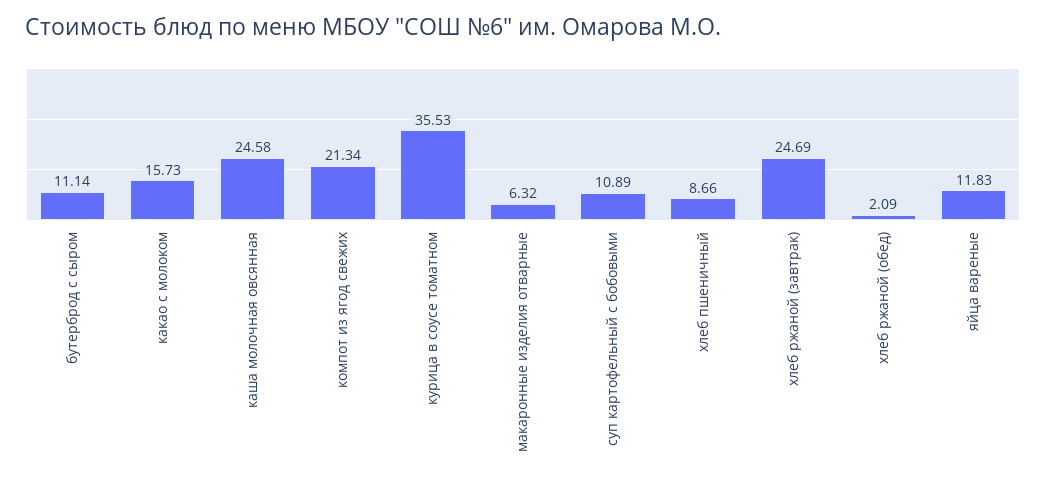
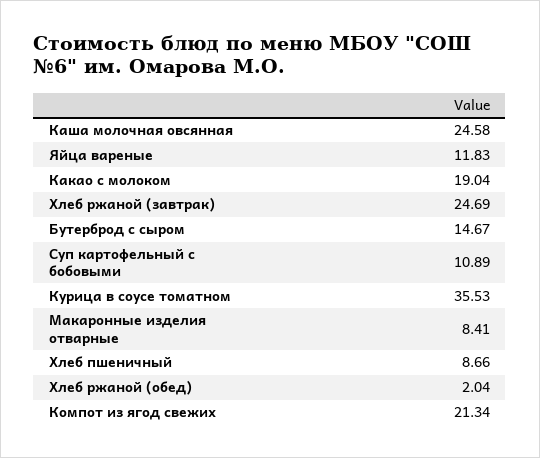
бутерброд с сыром: 11.14 -> 14.67
какао с молоком: 15.73 -> 19.04
макаронные изделия отварные: 6.32 -> 8.41
хлеб ржаной (обед): 2.09 -> 2.04

